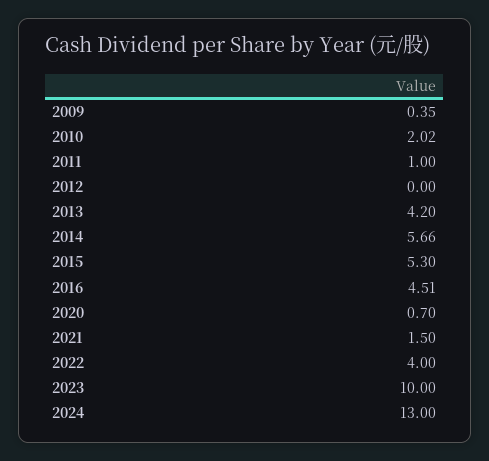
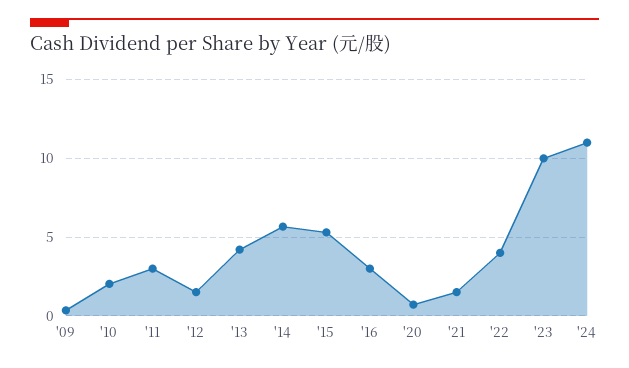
2011: 1 -> 3
2012: 0 -> 1.5
2016: 4.51 -> 3
2024: 13 -> 11

